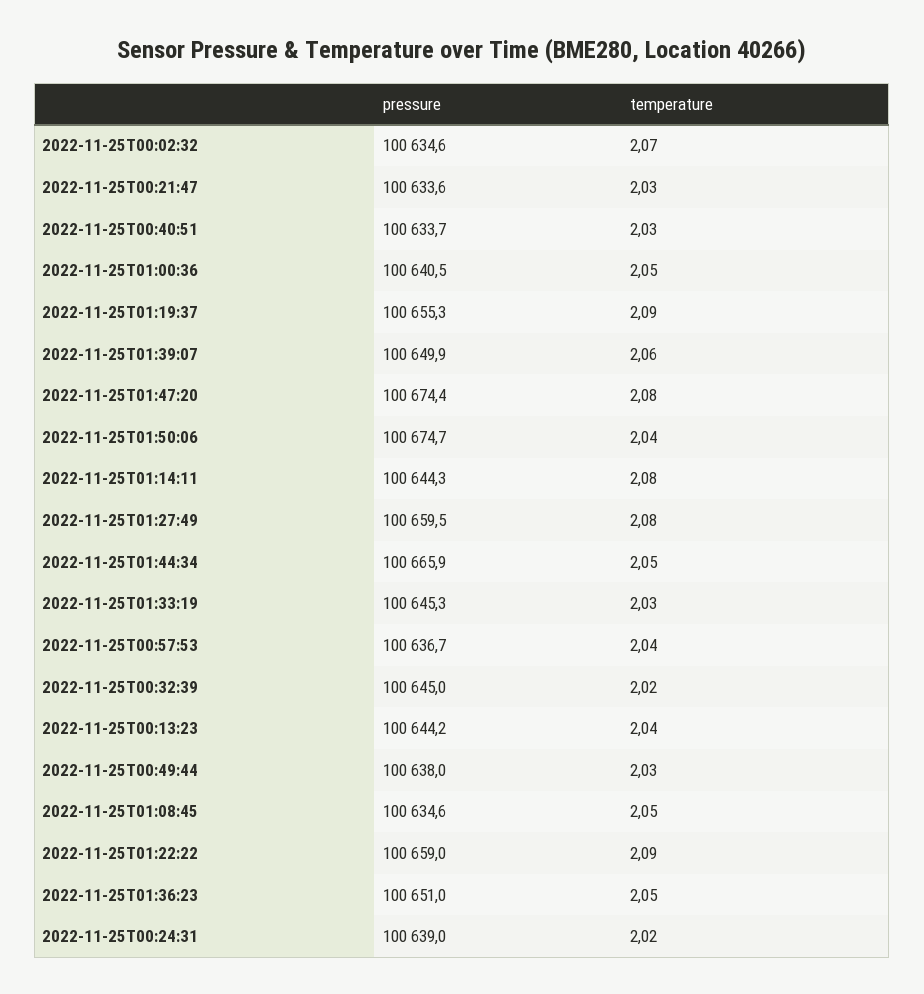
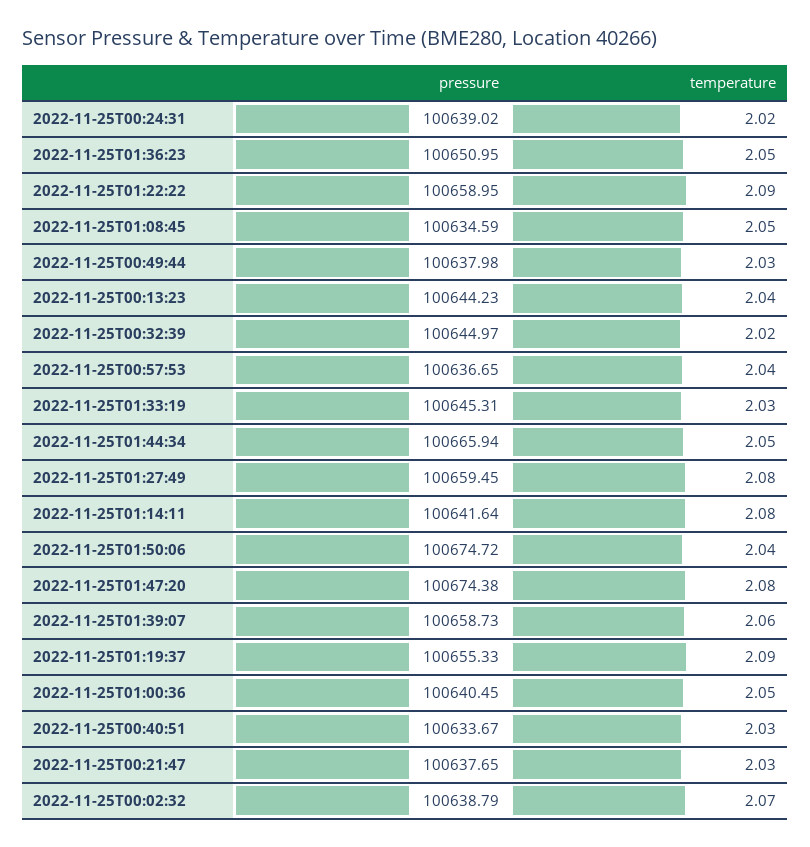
pressure, 2022-11-25T00:02:32: 100634.6 -> 100638.79
pressure, 2022-11-25T00:21:47: 100633.6 -> 100637.65
pressure, 2022-11-25T01:39:07: 100649.9 -> 100658.73
pressure, 2022-11-25T01:14:11: 100644.3 -> 100641.64

